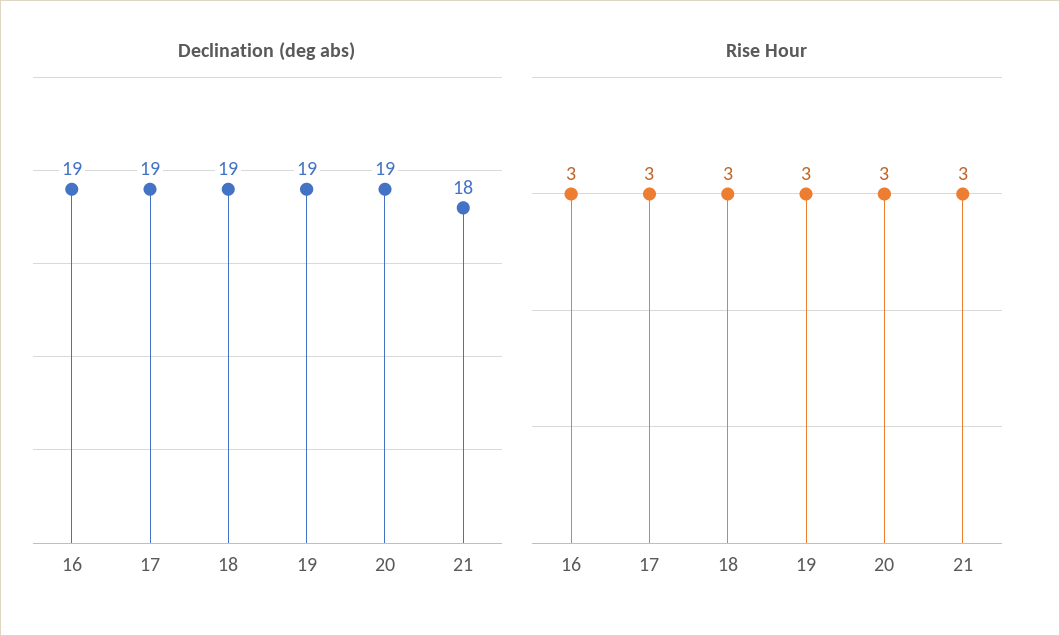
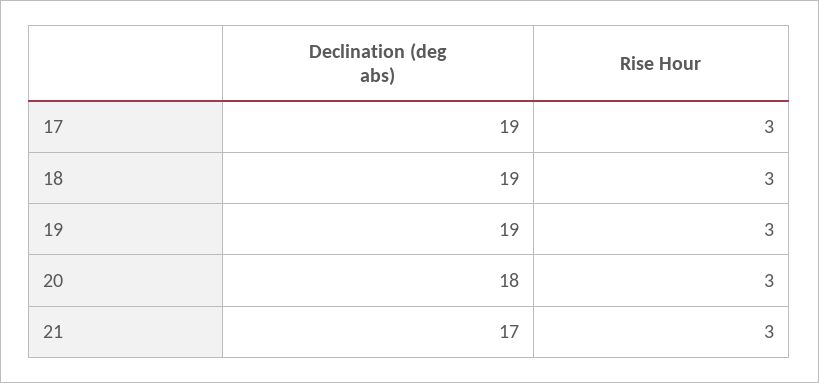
Declination (deg abs), 16: 19 -> none
Declination (deg abs), 20: 19 -> 18
Declination (deg abs), 21: 18 -> 17
Rise Hour, 16: 3 -> none

